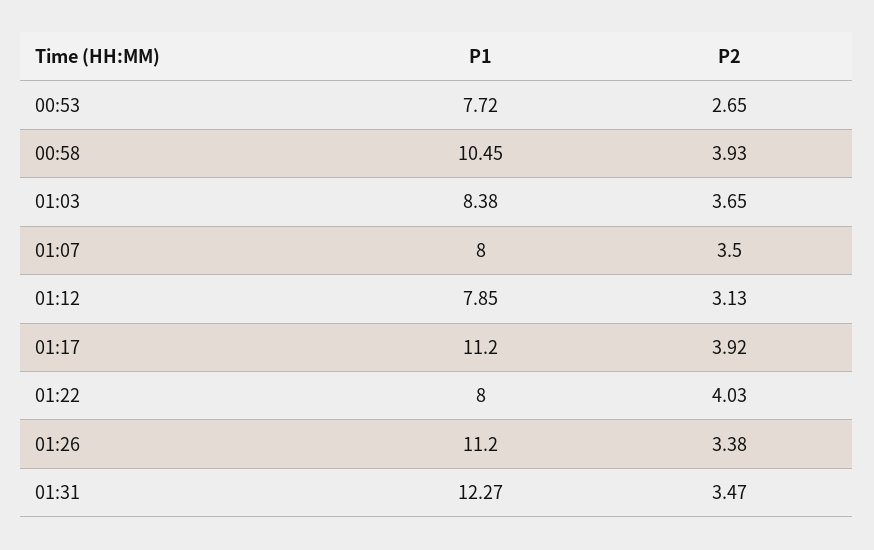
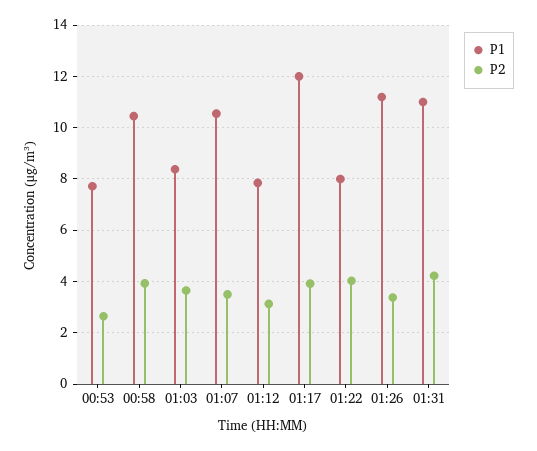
P1, 01:07: 8 -> 10.5
P1, 01:17: 11.2 -> 12
P1, 01:31: 12.27 -> 11
P2, 01:31: 3.47 -> 4.25

